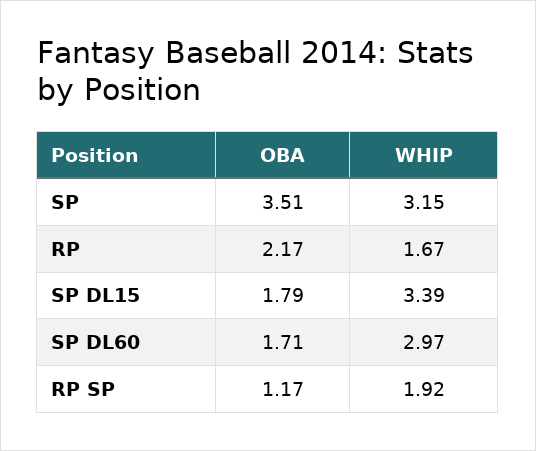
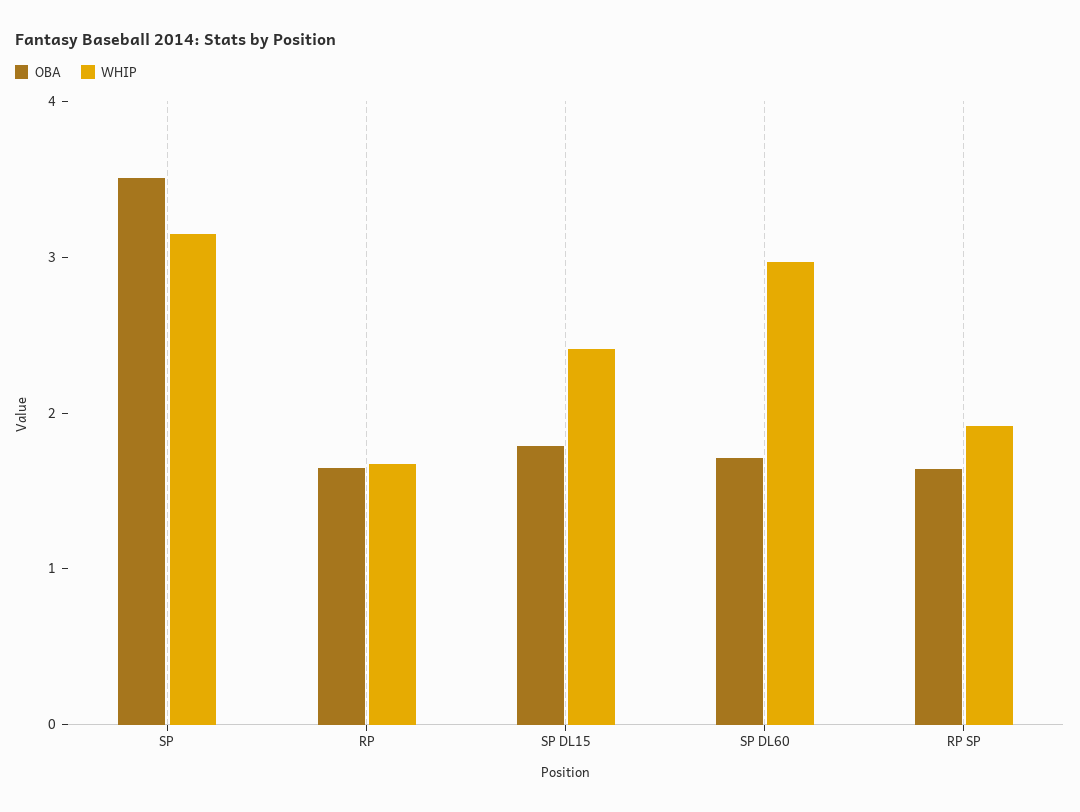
OBA, RP: 2.17 -> 1.6
WHIP, SP DL15: 3.39 -> 2.4
OBA, RP SP: 1.17 -> 1.6

